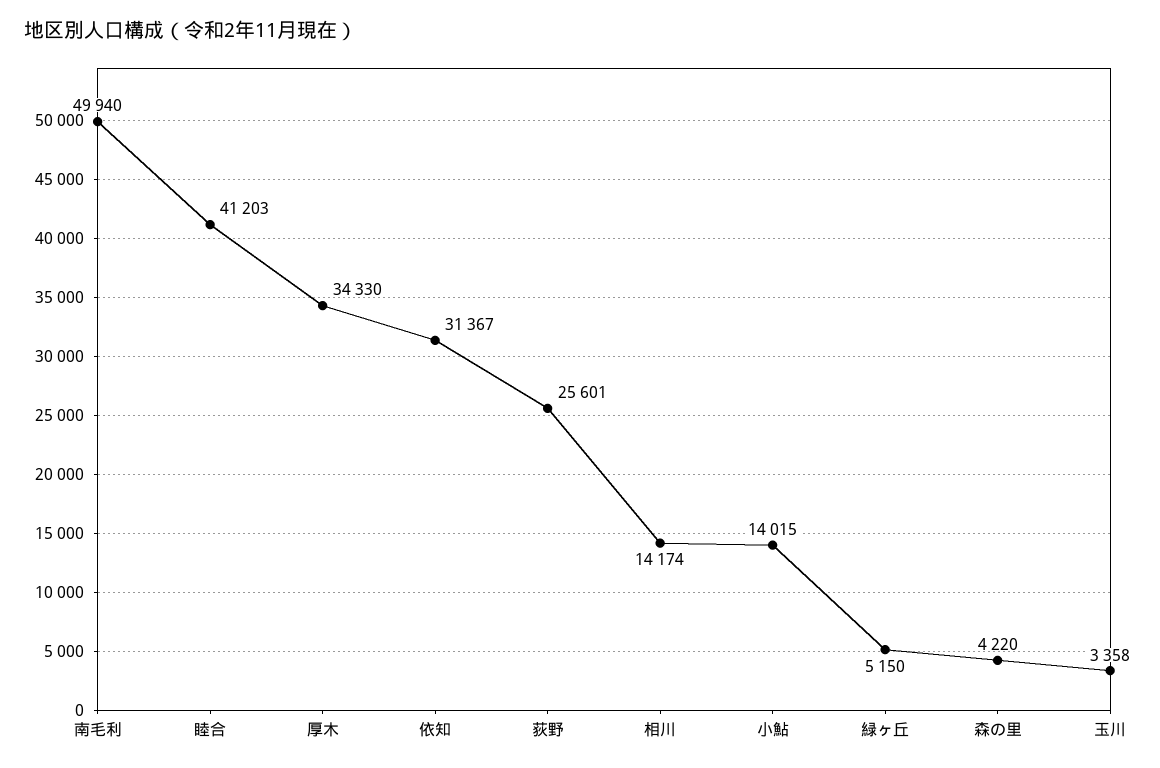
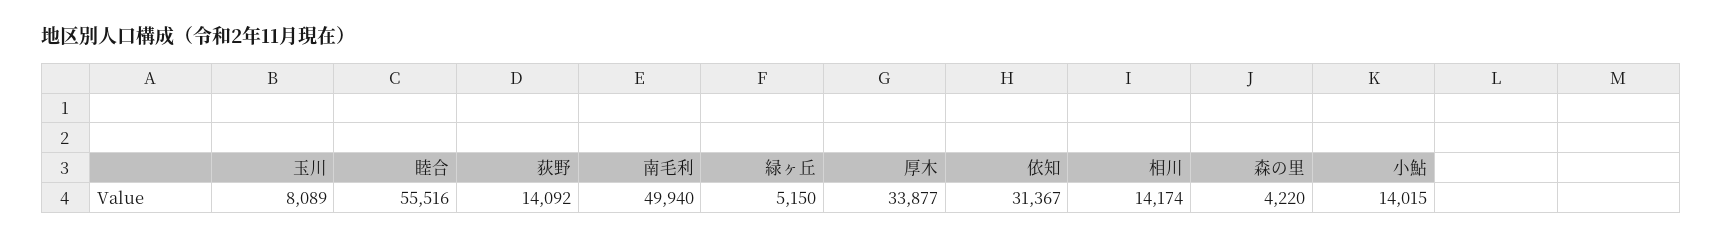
睦合: 41203 -> 55516
厚木: 34330 -> 33877
荻野: 25601 -> 14092
玉川: 3358 -> 8089

